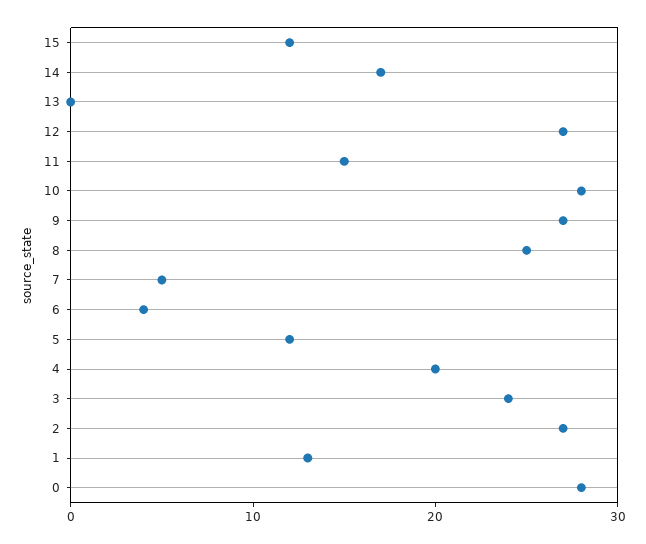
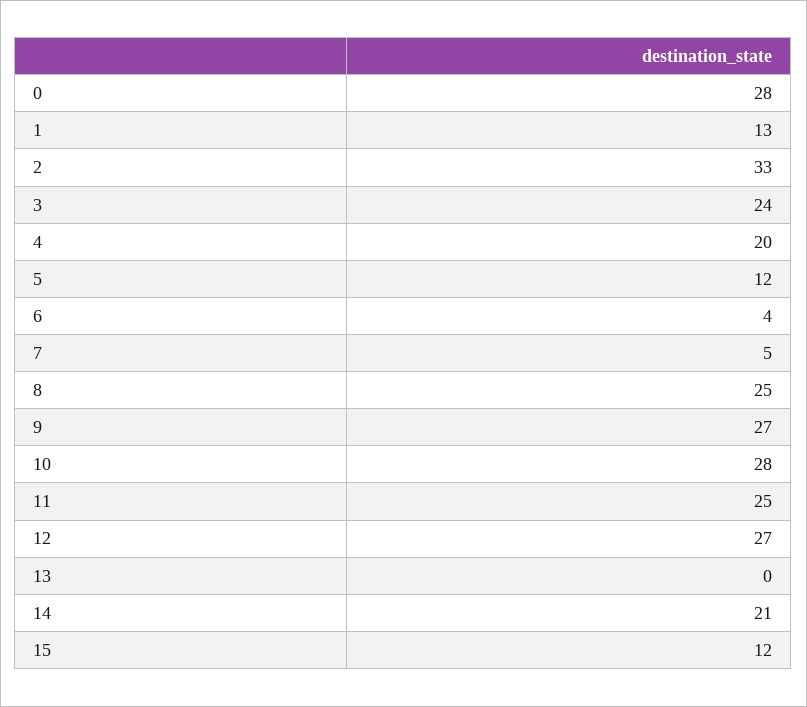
14: 17 -> 21
11: 15 -> 25
2: 27 -> 33

